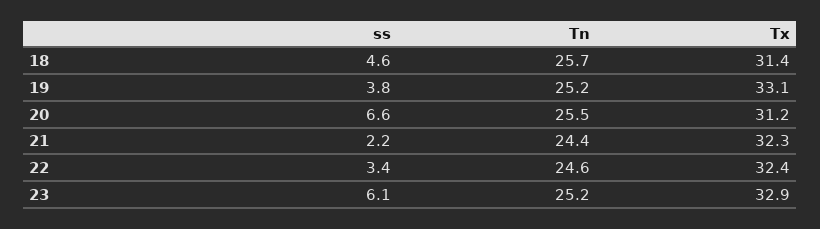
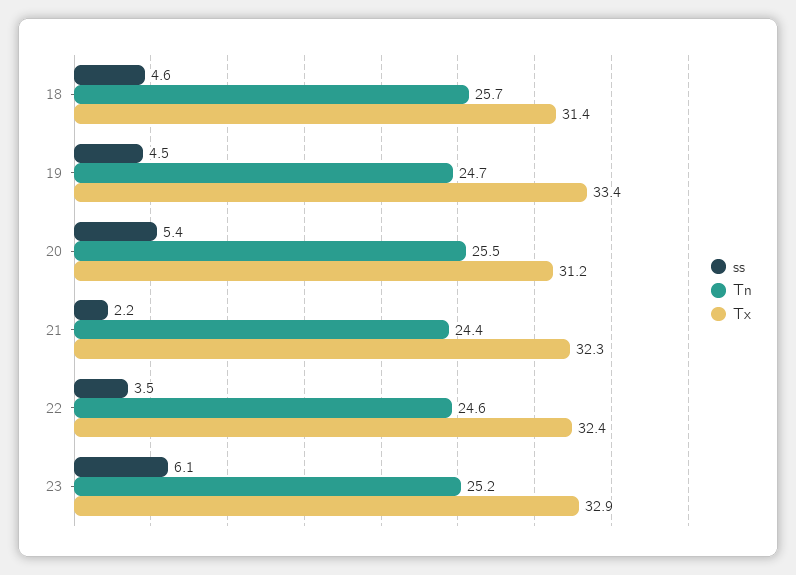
ss, 19: 3.8 -> 4.5
Tn, 19: 25.2 -> 24.7
Tx, 19: 33.1 -> 33.4
ss, 20: 6.6 -> 5.4
ss, 22: 3.4 -> 3.5

